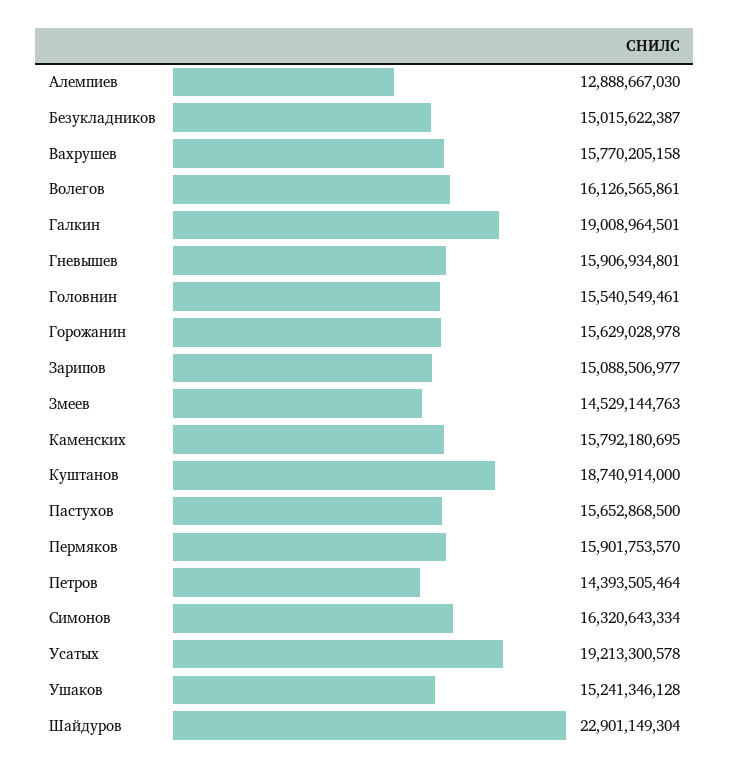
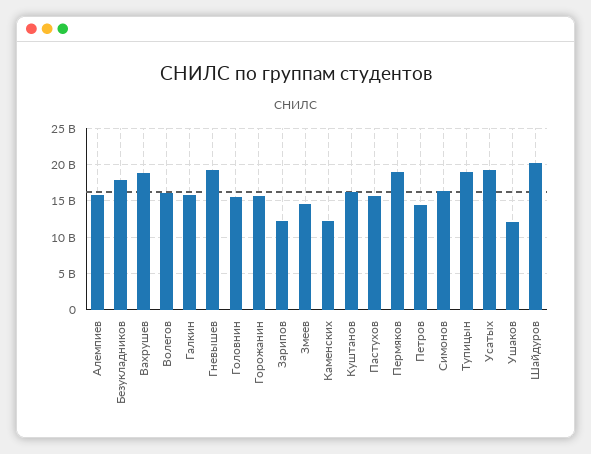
Алемпиев: 12888667030 -> 16000000000
Безукладников: 15015622387 -> 18000000000
Вахрушев: 15770205158 -> 19000000000
Галкин: 19008964501 -> 16000000000
Гневышев: 15906934801 -> 19000000000
Зарипов: 15088506977 -> 12000000000
Каменских: 15792180695 -> 12000000000
Куштанов: 18740914000 -> 16000000000
Пермяков: 15901753570 -> 19000000000
Ушаков: 15241346128 -> 12000000000
Шайдуров: 22901149304 -> 20000000000
Тупицын: none -> 19000000000

